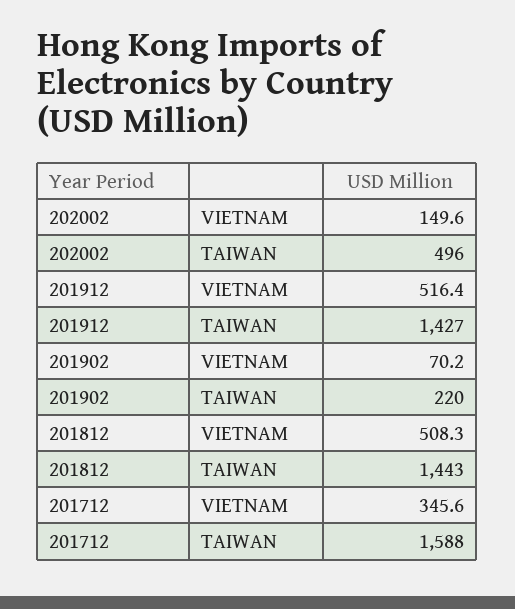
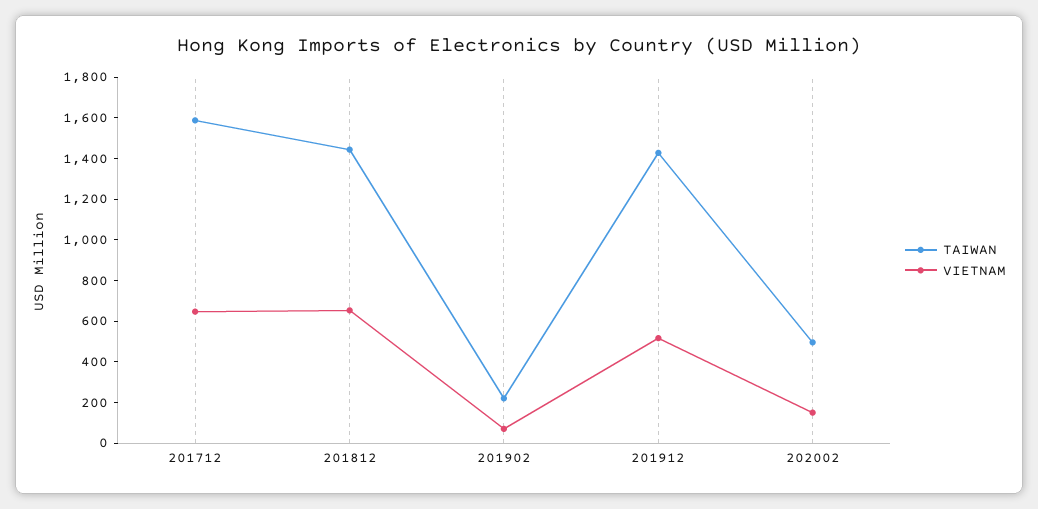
VIETNAM, 201812: 508.3 -> 650
VIETNAM, 201712: 345.6 -> 650

